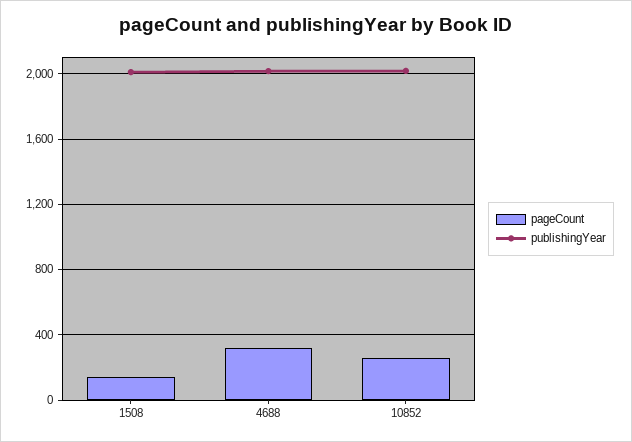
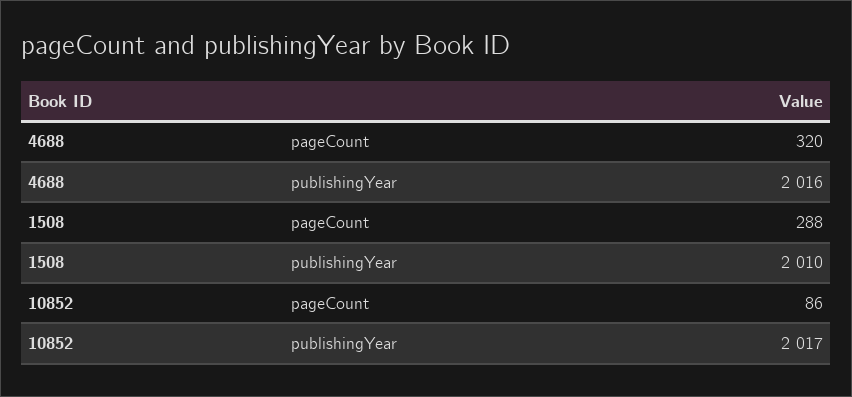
pageCount, 1508: 150 -> 288
pageCount, 10852: 250 -> 86

